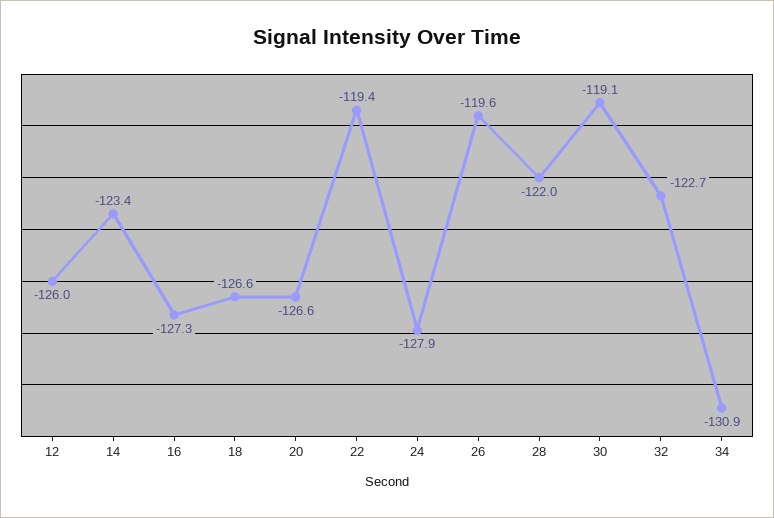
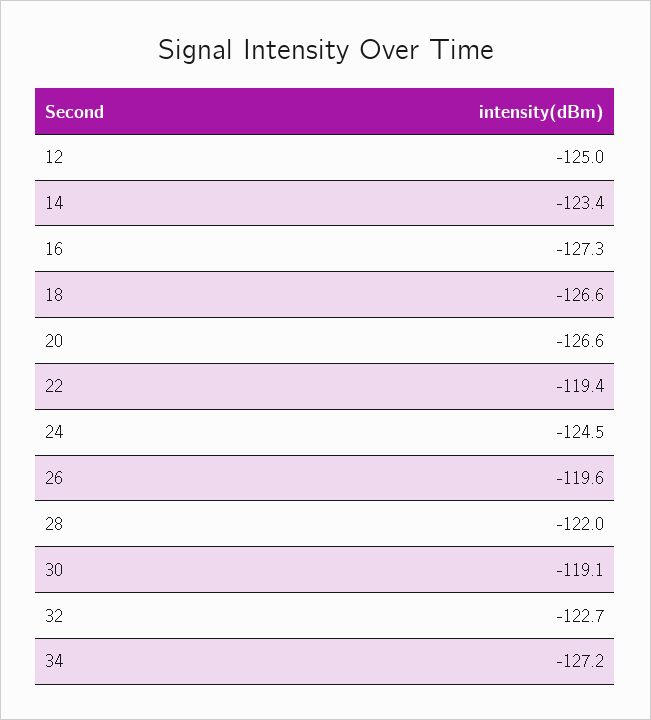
12: -126 -> -125
24: -127.9 -> -124.5
34: -130.9 -> -127.2

